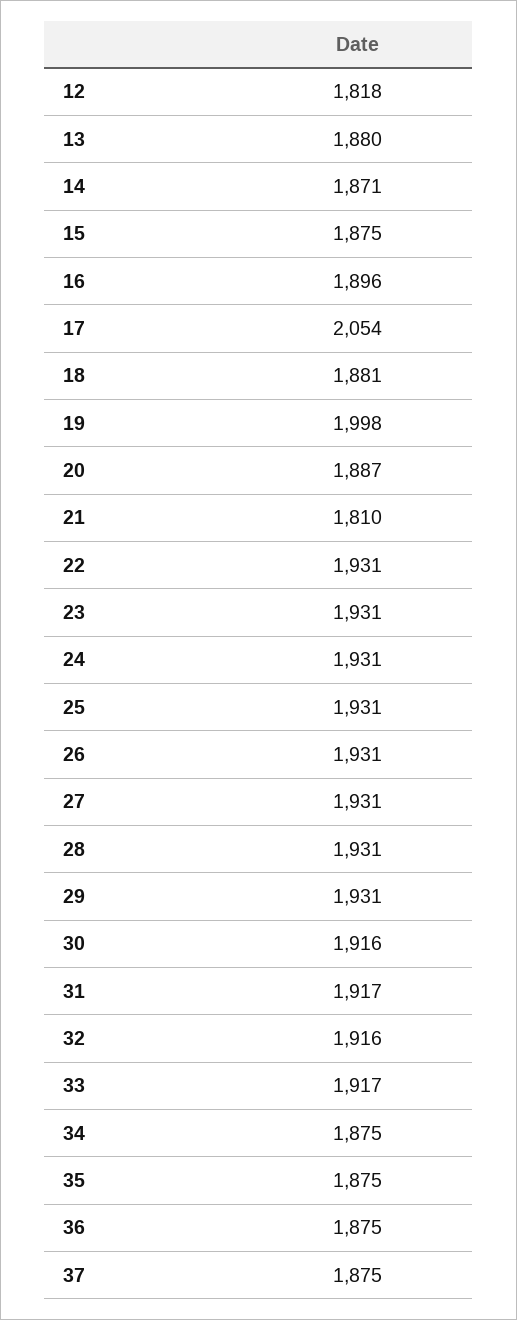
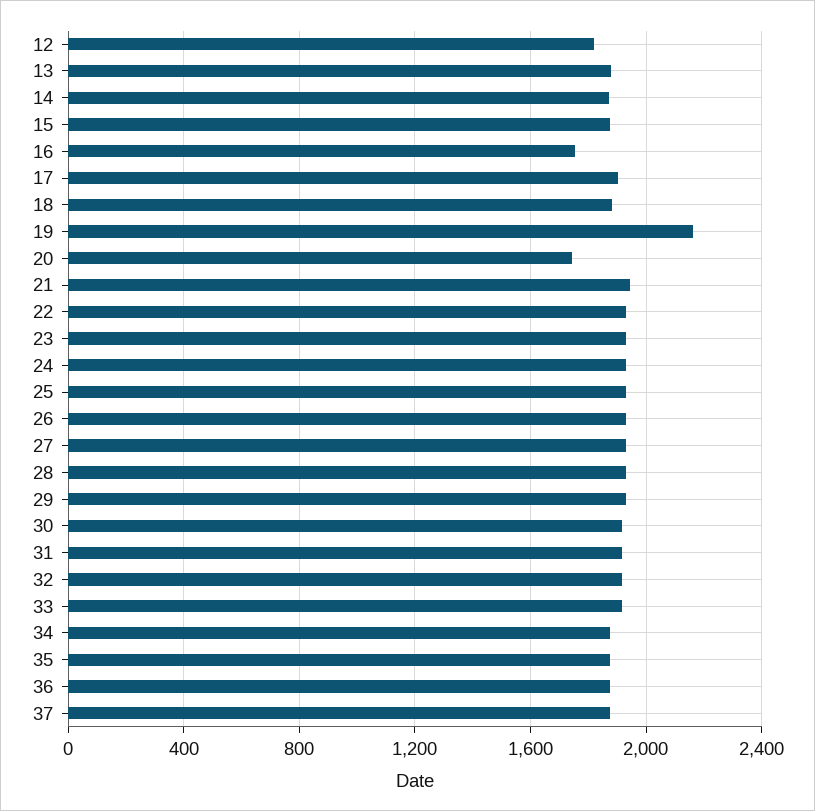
16: 1896 -> 1750
17: 2054 -> 1900
19: 1998 -> 2150
20: 1887 -> 1750
21: 1810 -> 1950

